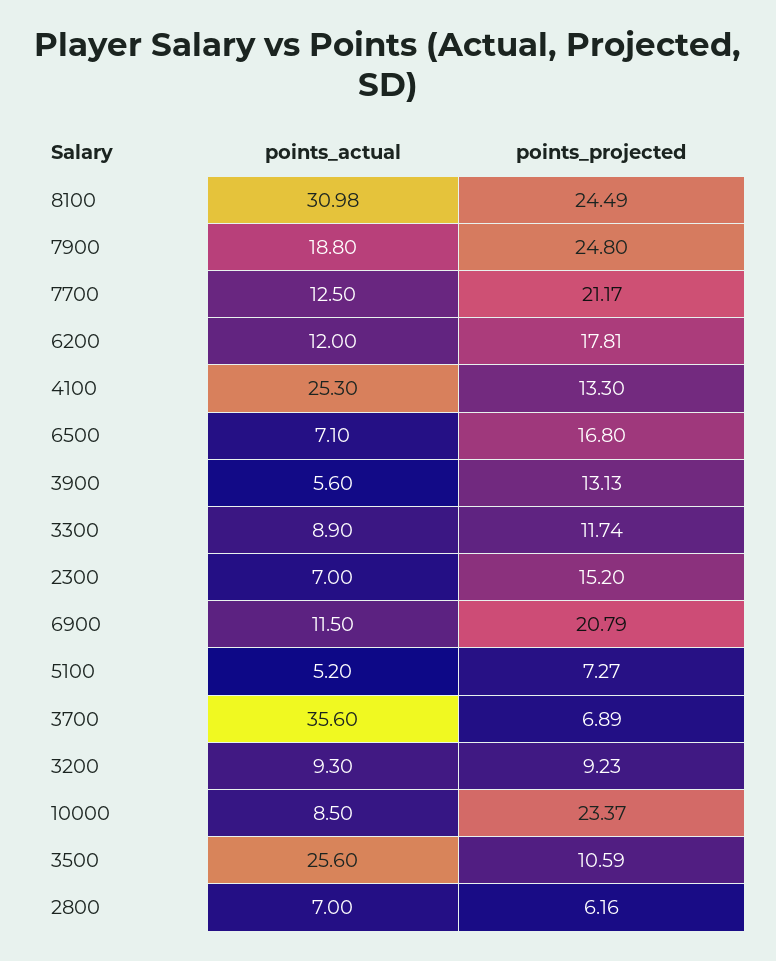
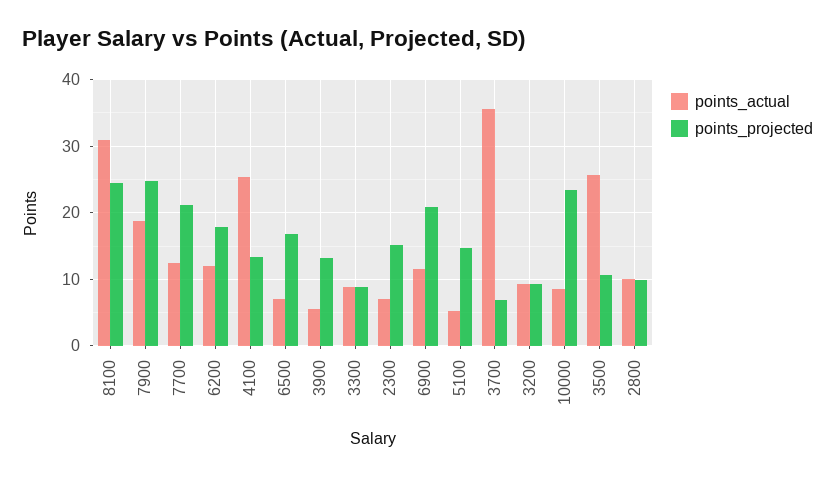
points_projected, 3300: 11.74 -> 9
points_projected, 5100: 7.27 -> 15
points_actual, 2800: 7 -> 10
points_projected, 2800: 6.16 -> 10

